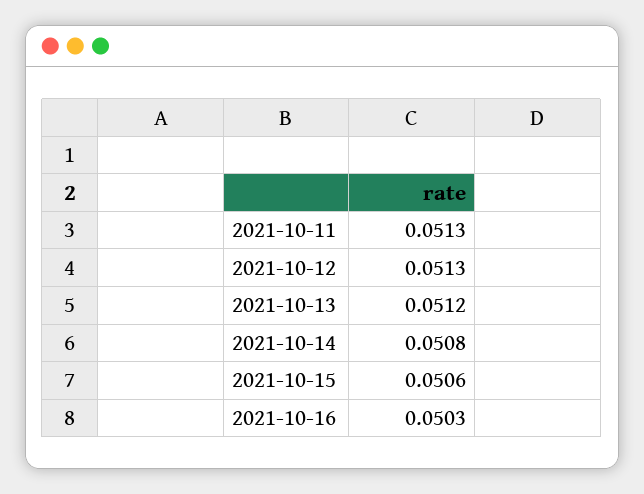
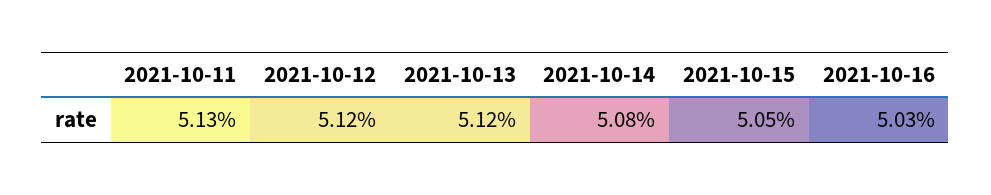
2021-10-12: 0.0513 -> 0.0512
2021-10-15: 0.0506 -> 0.0505

